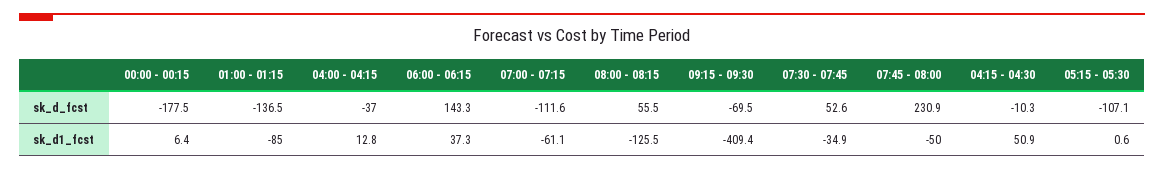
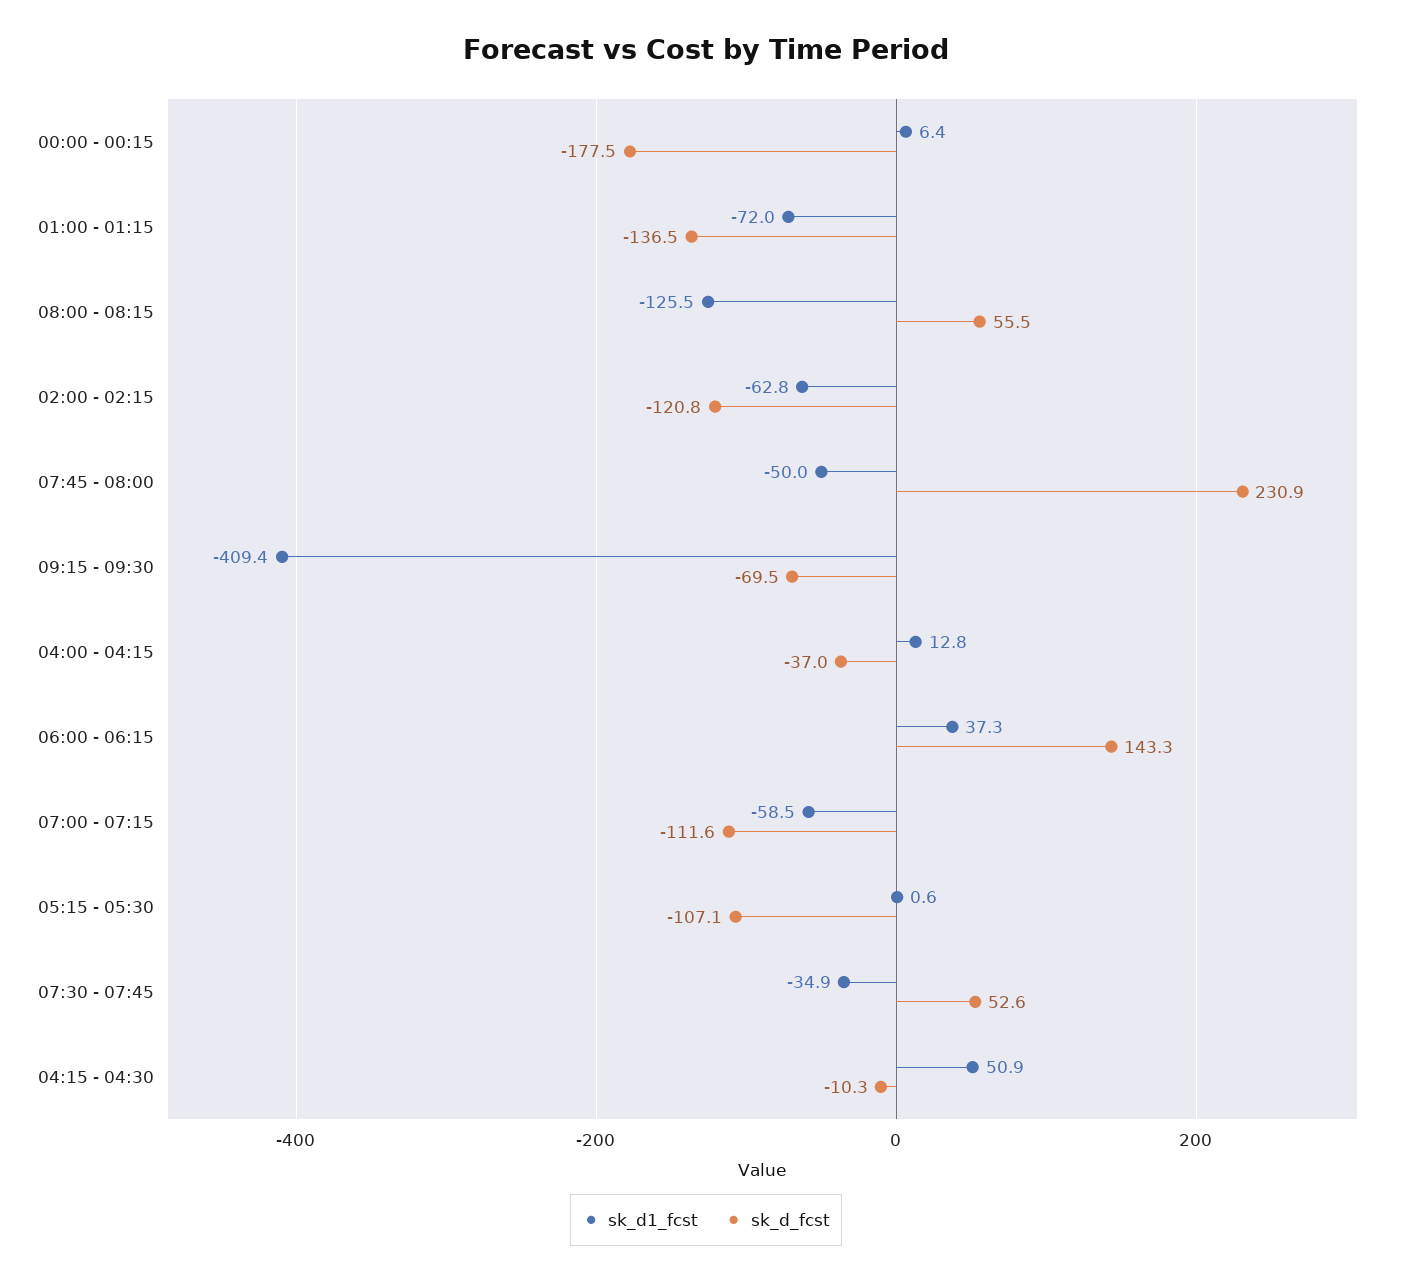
sk_d1_fcst, 01:00 - 01:15: -85 -> -72
sk_d1_fcst, 07:00 - 07:15: -61.1 -> -58.5
sk_d1_fcst, 02:00 - 02:15: none -> -62.8
sk_d_fcst, 02:00 - 02:15: none -> -120.8

